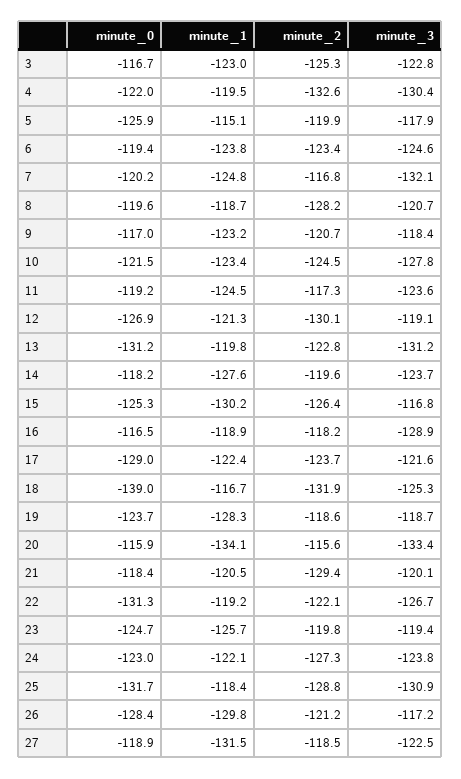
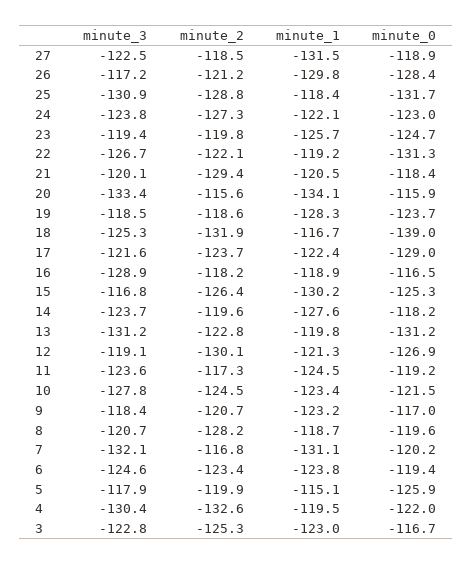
minute_1, 7: -124.8 -> -131.1
minute_3, 19: -118.7 -> -118.5

